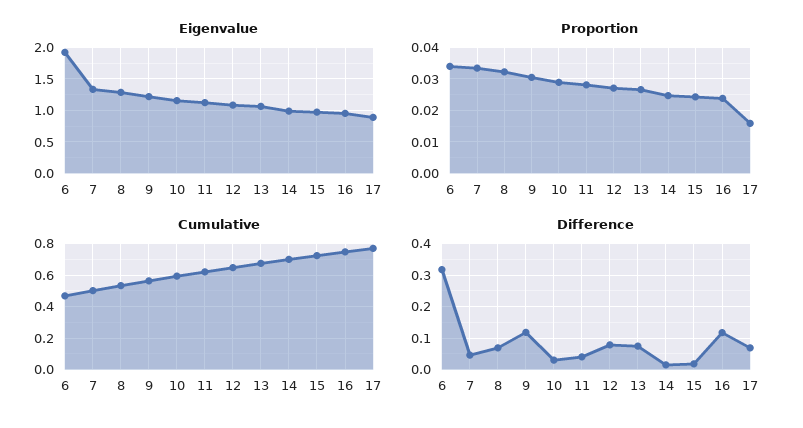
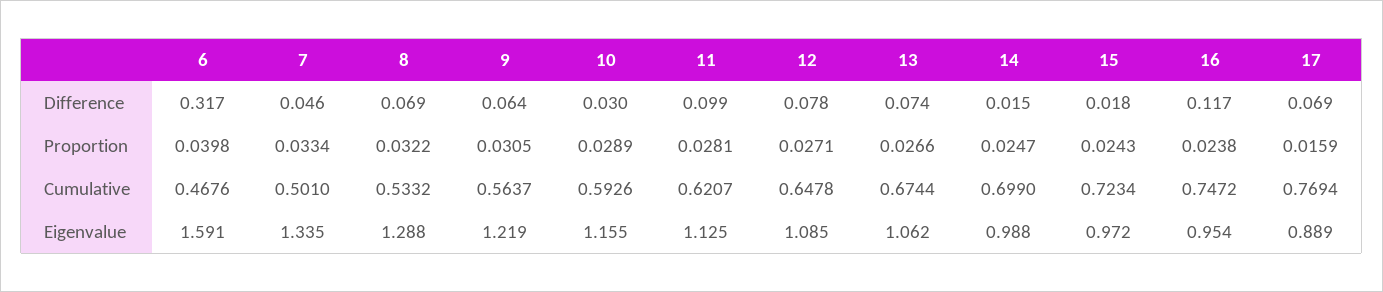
Eigenvalue, 6: 1.9 -> 1.591
Proportion, 6: 0.034 -> 0.0398
Difference, 9: 0.12 -> 0.064
Difference, 11: 0.04 -> 0.099

